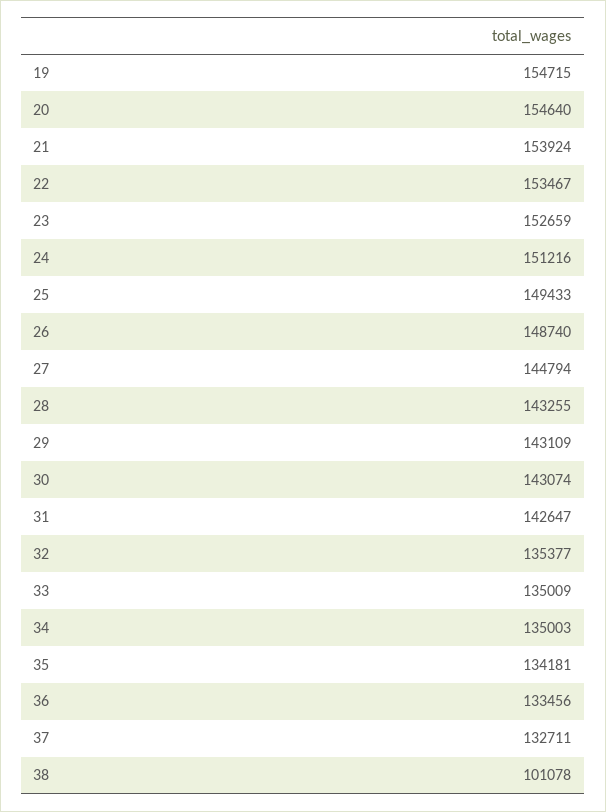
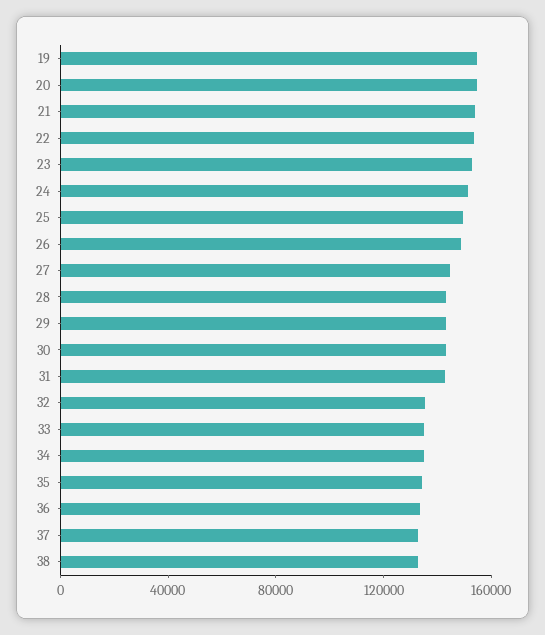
38: 101078 -> 130000

